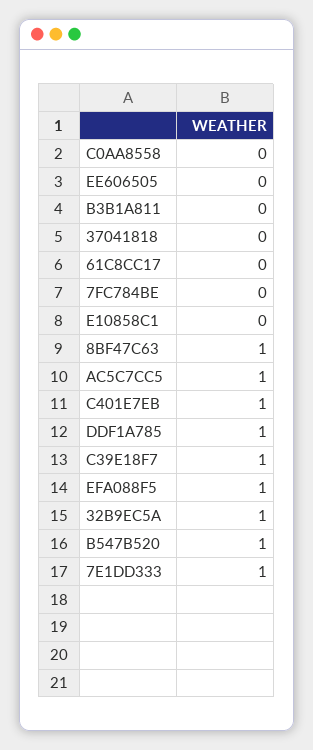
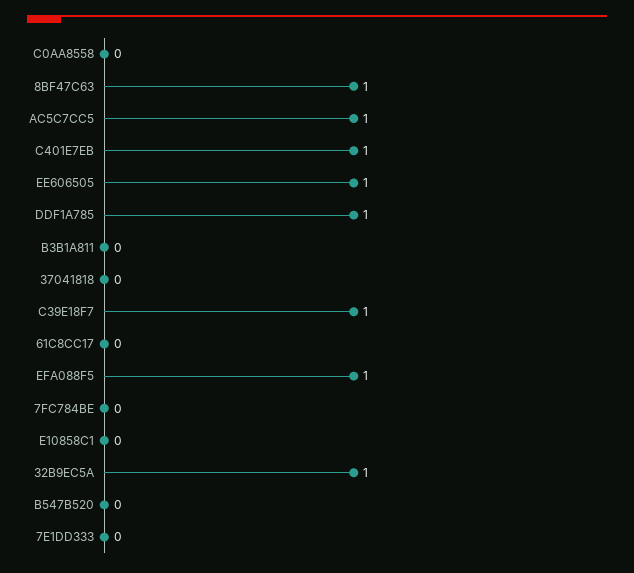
EE606505: 0 -> 1
B547B520: 1 -> 0
7E1DD333: 1 -> 0

